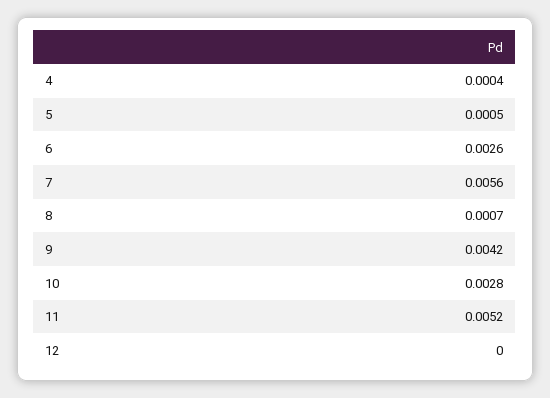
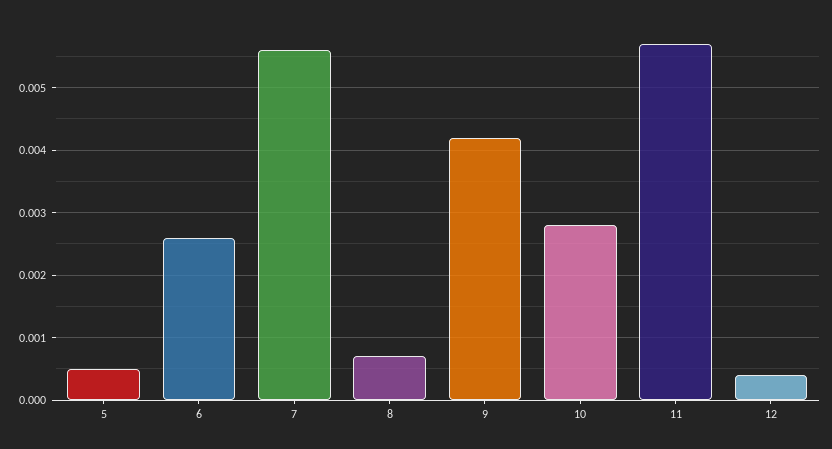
4: 0.0004 -> none
11: 0.0052 -> 0.0057
12: 0 -> 0.0004

